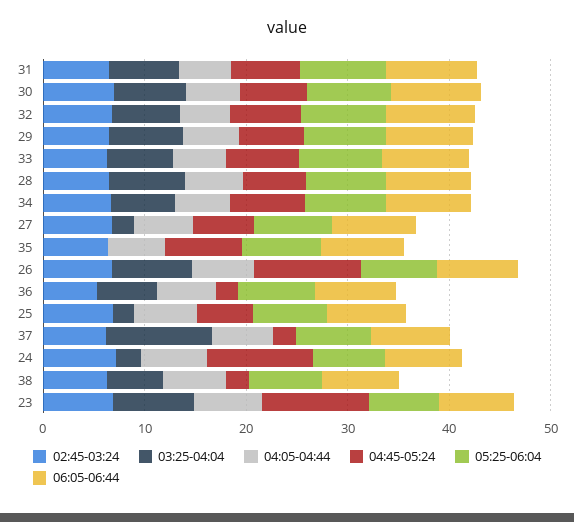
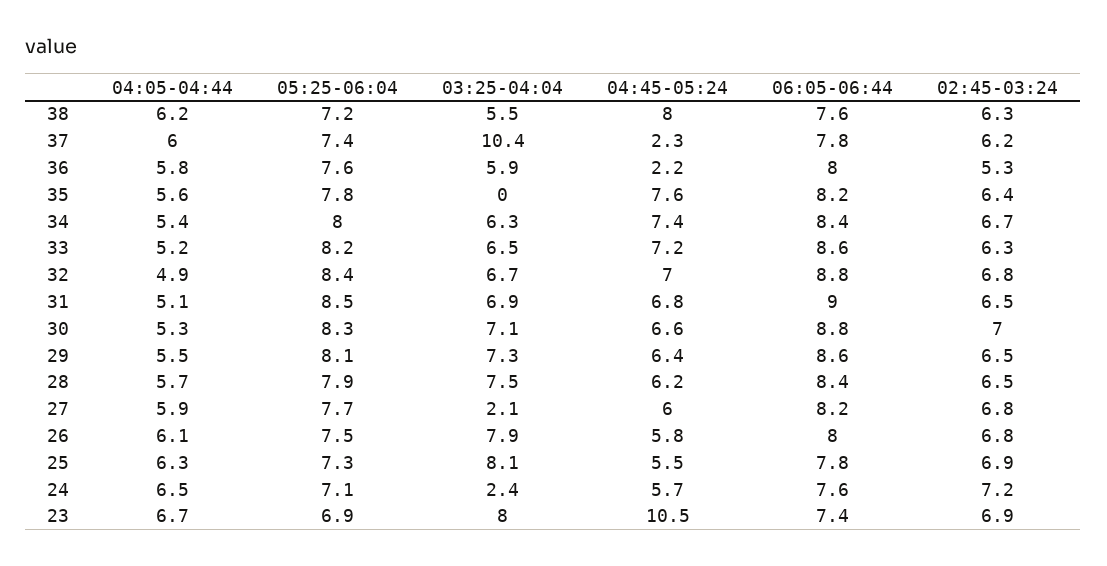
04:45-05:24, 26: 10 -> 5.8
03:25-04:04, 25: 2 -> 8.1
04:45-05:24, 24: 10 -> 5.7
04:45-05:24, 38: 2 -> 8

